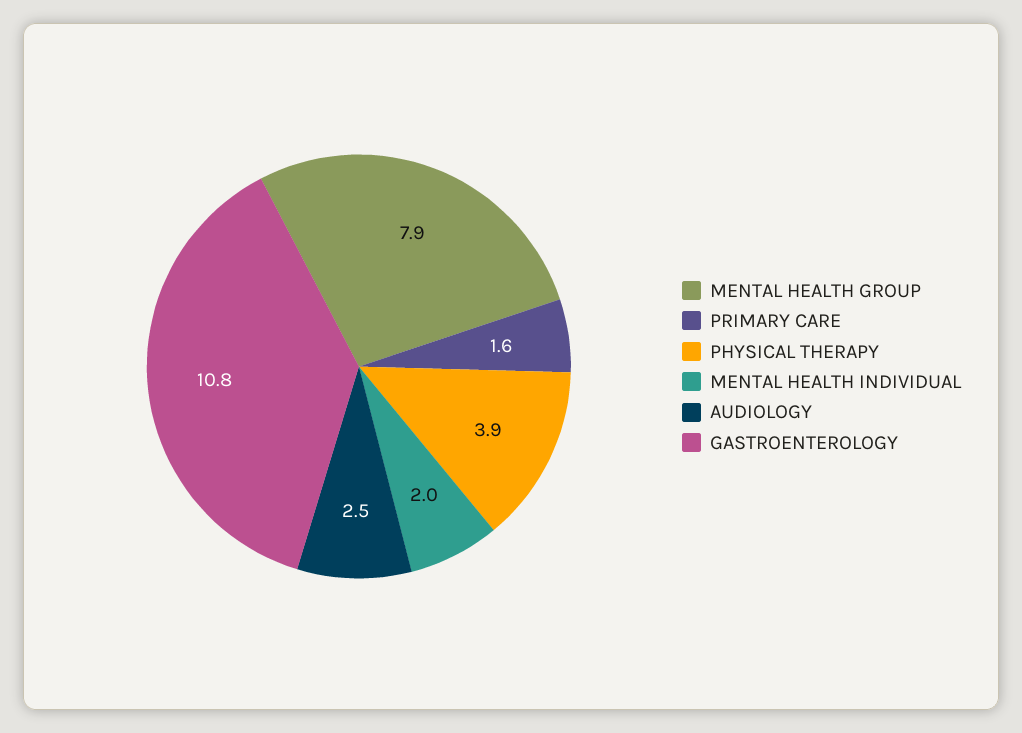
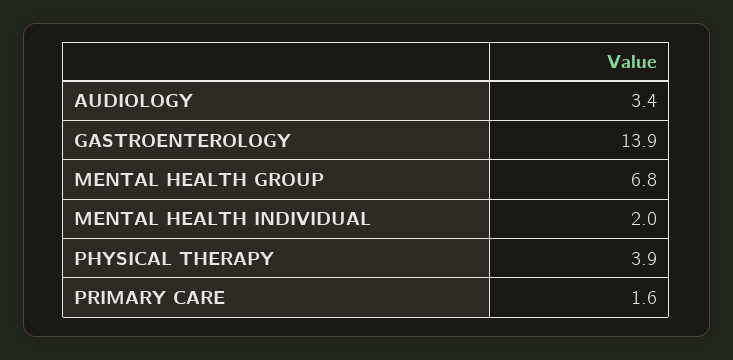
MENTAL HEALTH GROUP: 7.9 -> 6.8
AUDIOLOGY: 2.5 -> 3.4
GASTROENTEROLOGY: 10.8 -> 13.9

